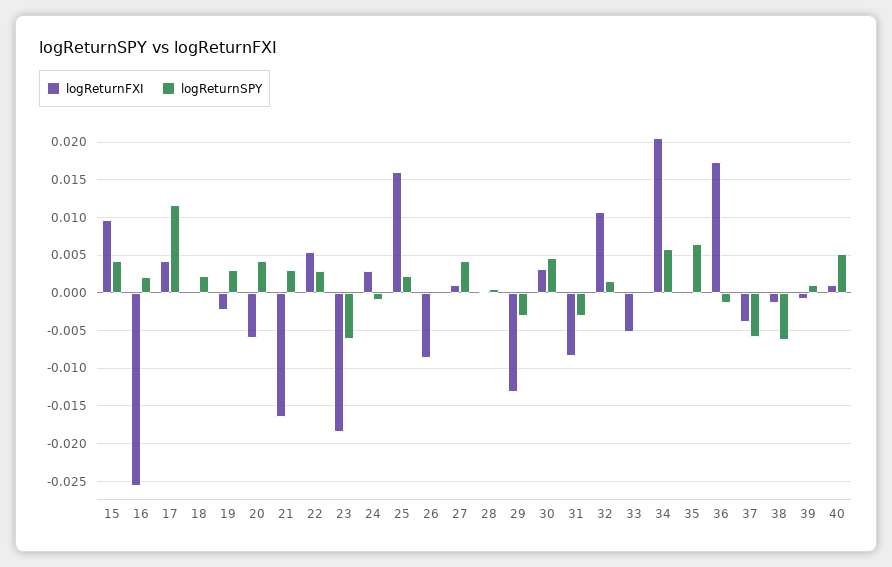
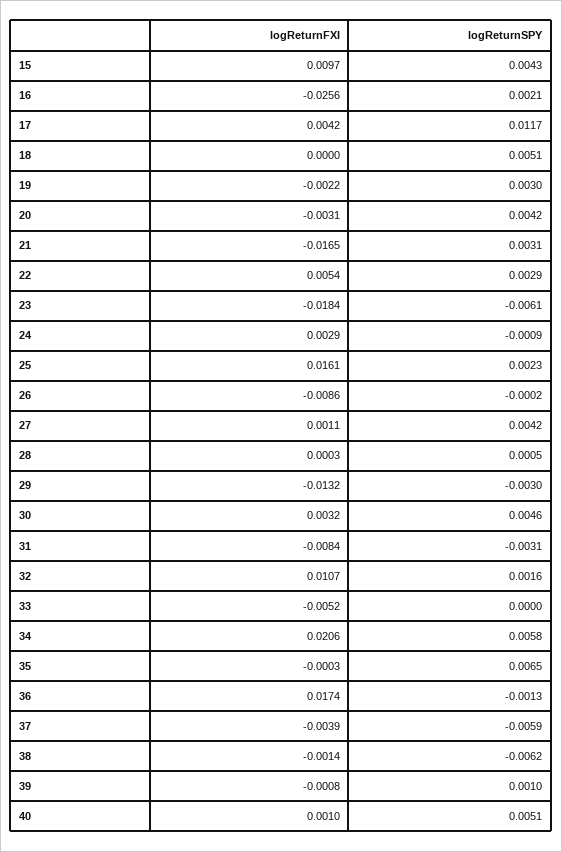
logReturnSPY, 18: 0.002 -> 0.0051
logReturnFXI, 20: -0.006 -> -0.0031

